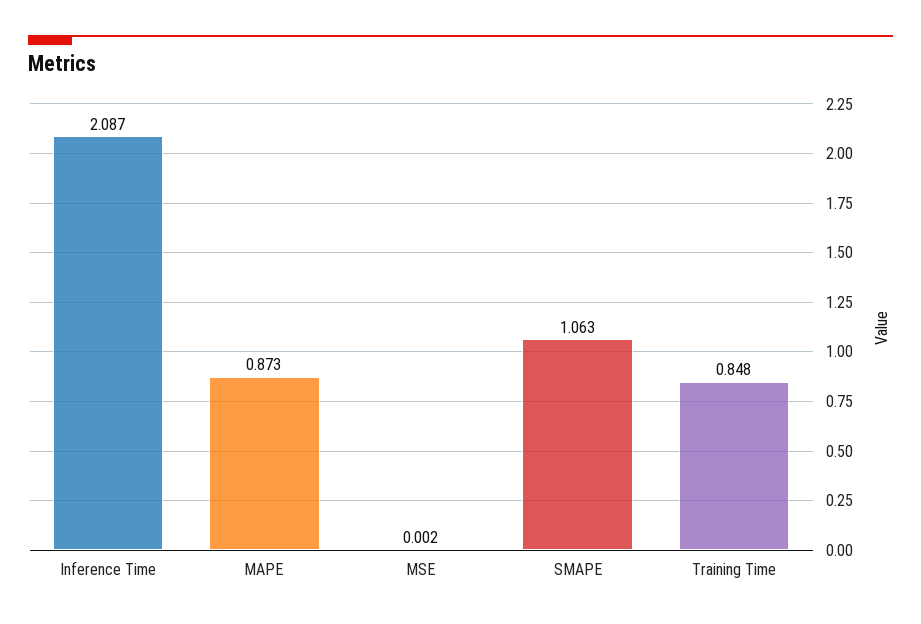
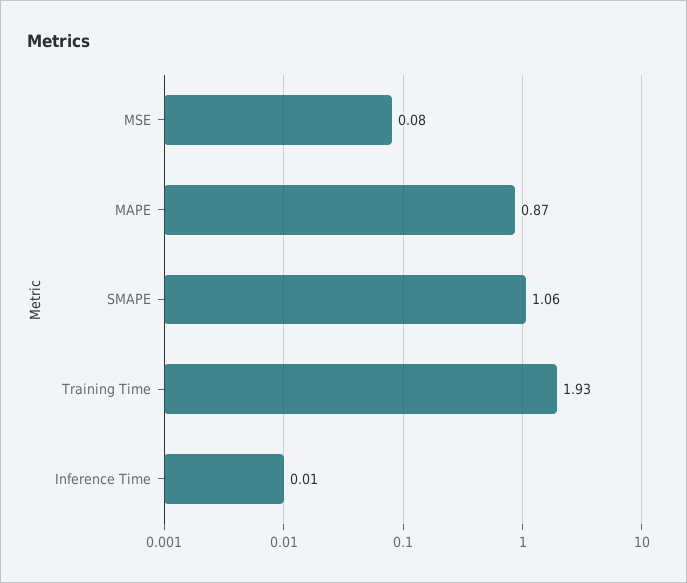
Inference Time: 2.087 -> 0.01
MSE: 0.002 -> 0.08
Training Time: 0.848 -> 1.93

